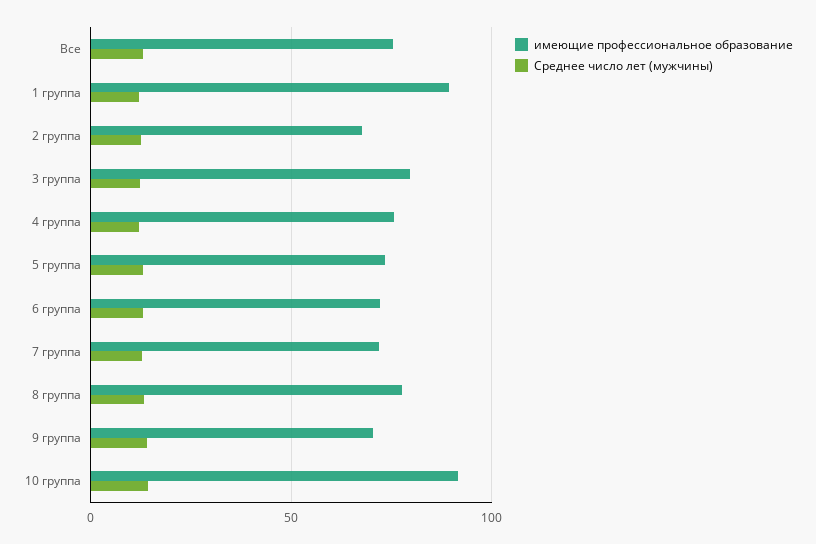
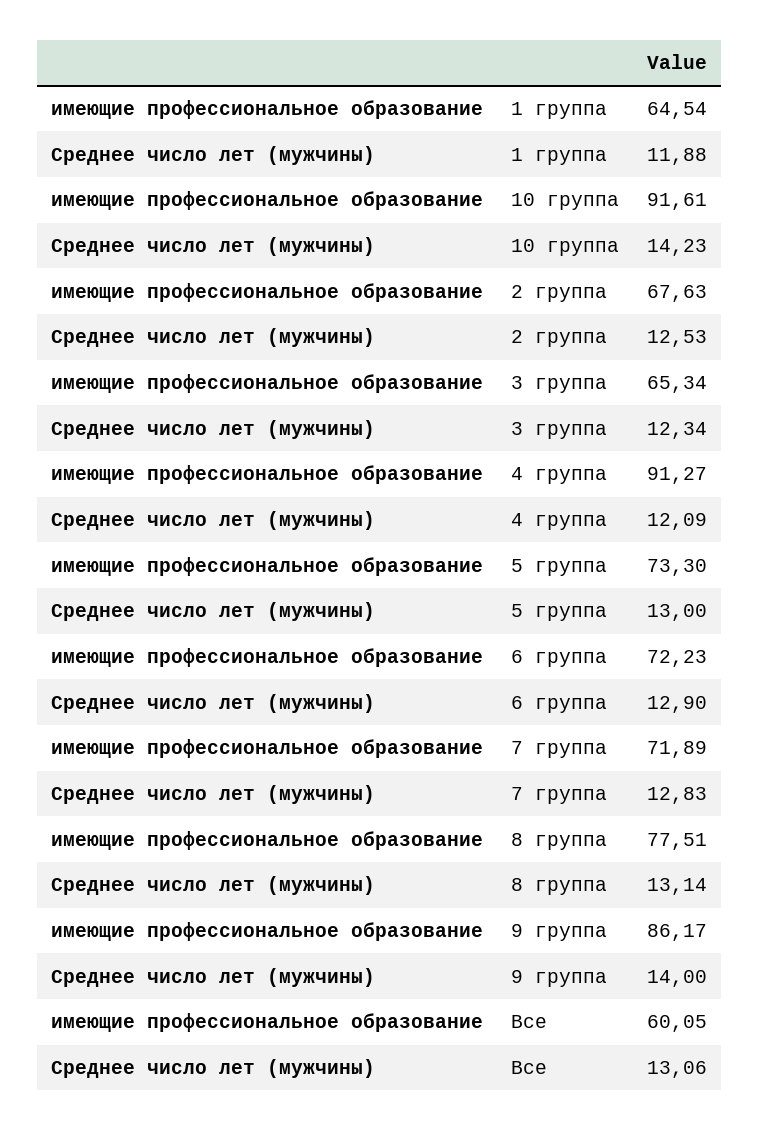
имеющие профессиональное образование, Все: 75 -> 60.05
имеющие профессиональное образование, 1 группа: 90 -> 64.54
имеющие профессиональное образование, 3 группа: 80 -> 65.34
имеющие профессиональное образование, 4 группа: 75 -> 91.27
имеющие профессиональное образование, 9 группа: 70 -> 86.17

